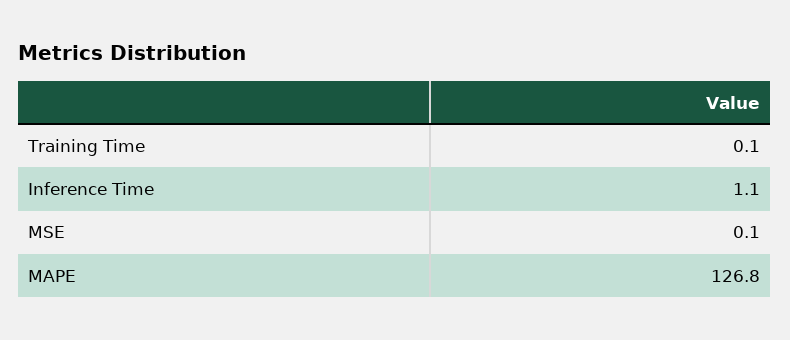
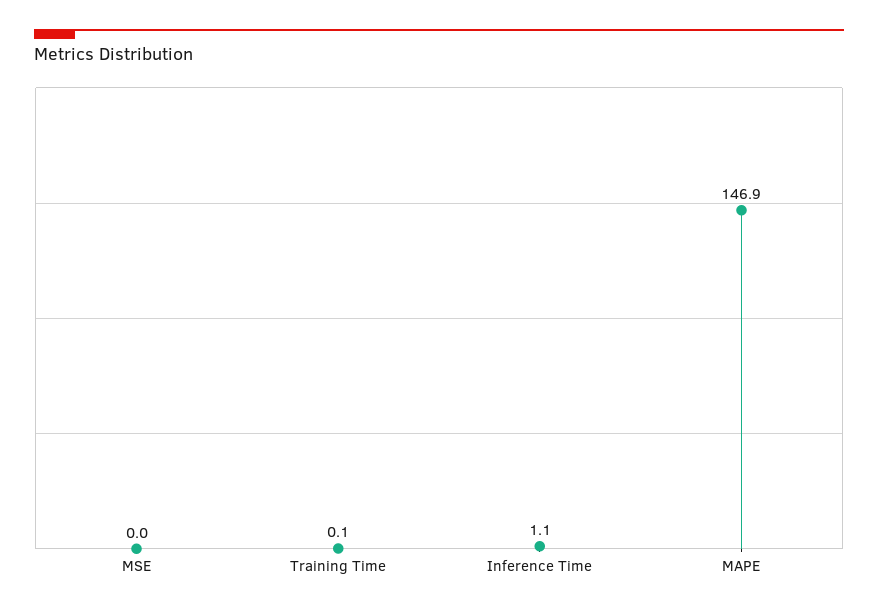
MSE: 0.1 -> 0
MAPE: 126.8 -> 146.9

